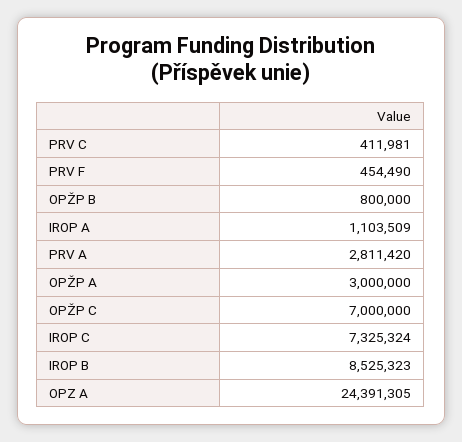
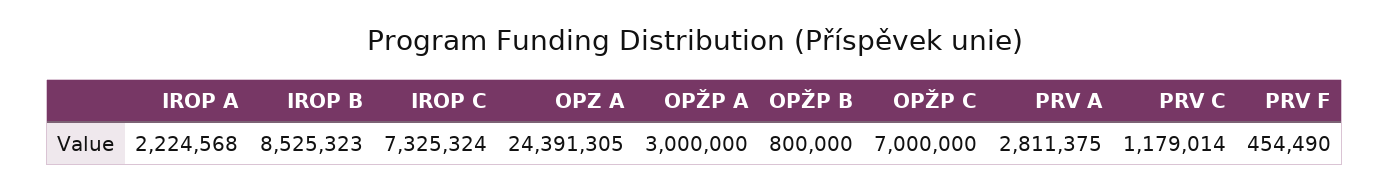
PRV C: 411981 -> 1179014
IROP A: 1103509 -> 2224568
PRV A: 2811420 -> 2811375

